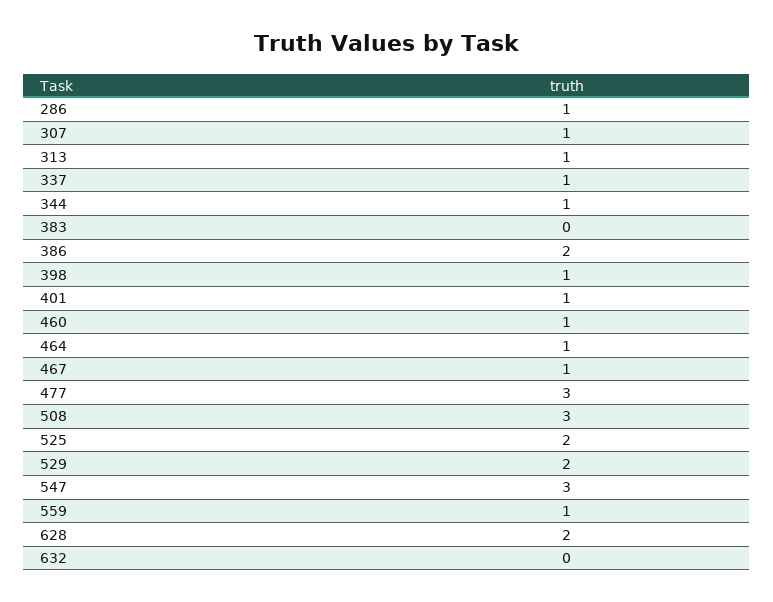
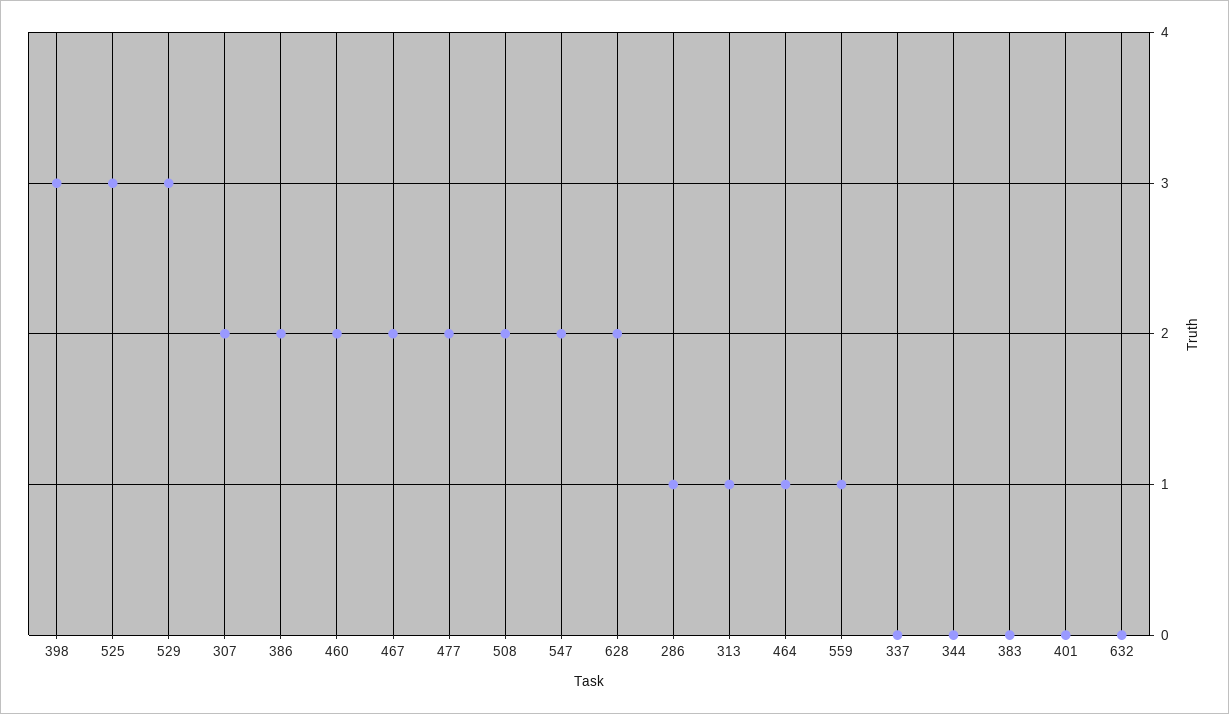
307: 1 -> 2
337: 1 -> 0
344: 1 -> 0
398: 1 -> 3
401: 1 -> 0
460: 1 -> 2
467: 1 -> 2
477: 3 -> 2
508: 3 -> 2
525: 2 -> 3
529: 2 -> 3
547: 3 -> 2

